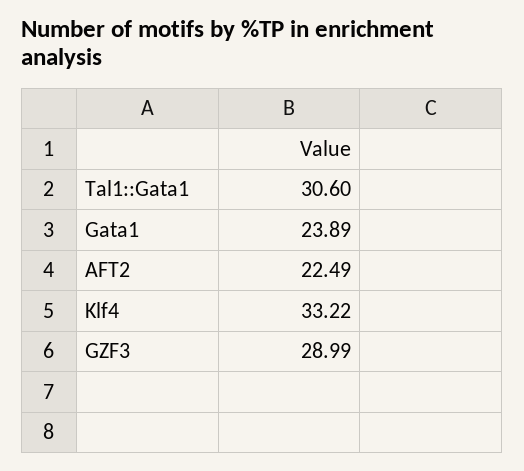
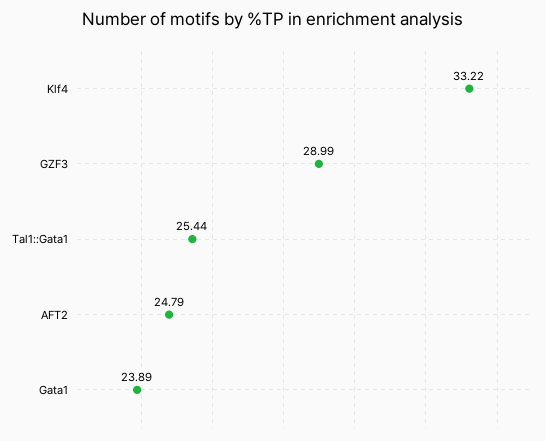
Tal1::Gata1: 30.6 -> 25.44
AFT2: 22.49 -> 24.79

